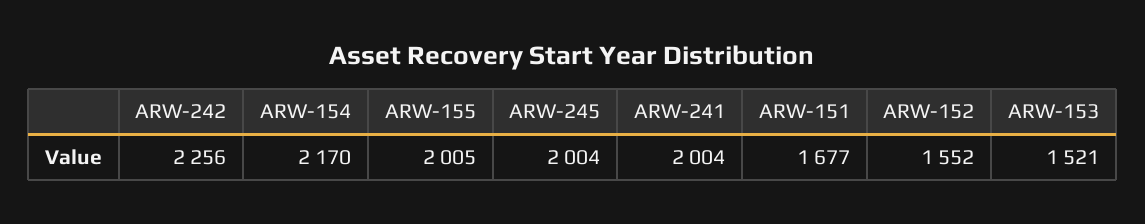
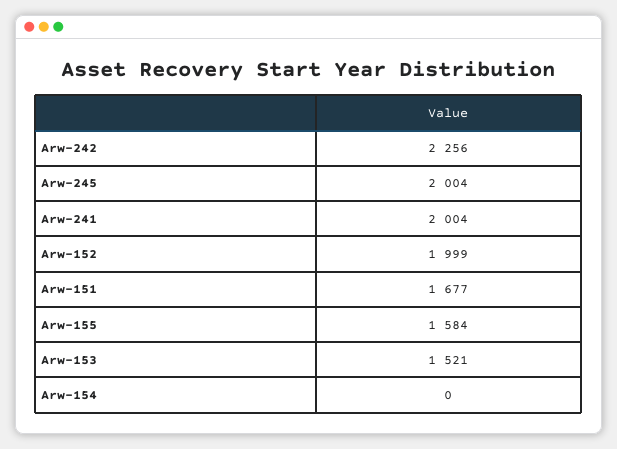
ARW-154: 2170 -> 0
ARW-155: 2005 -> 1584
ARW-152: 1552 -> 1999

